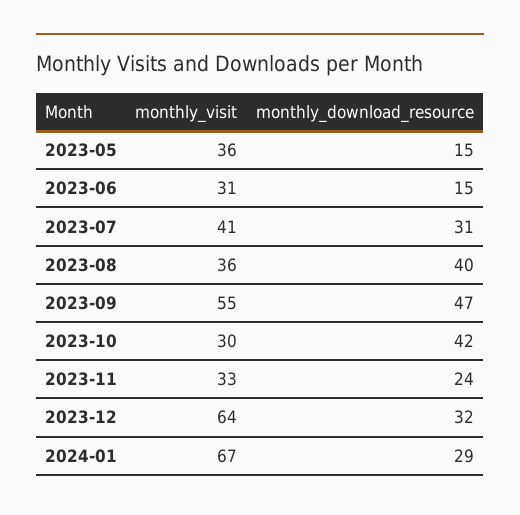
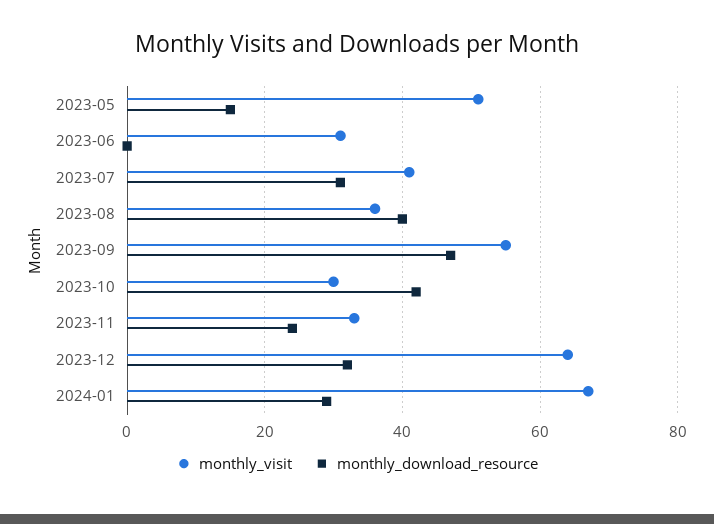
monthly_visit, 2023-05: 36 -> 50
monthly_download_resource, 2023-06: 15 -> 0

